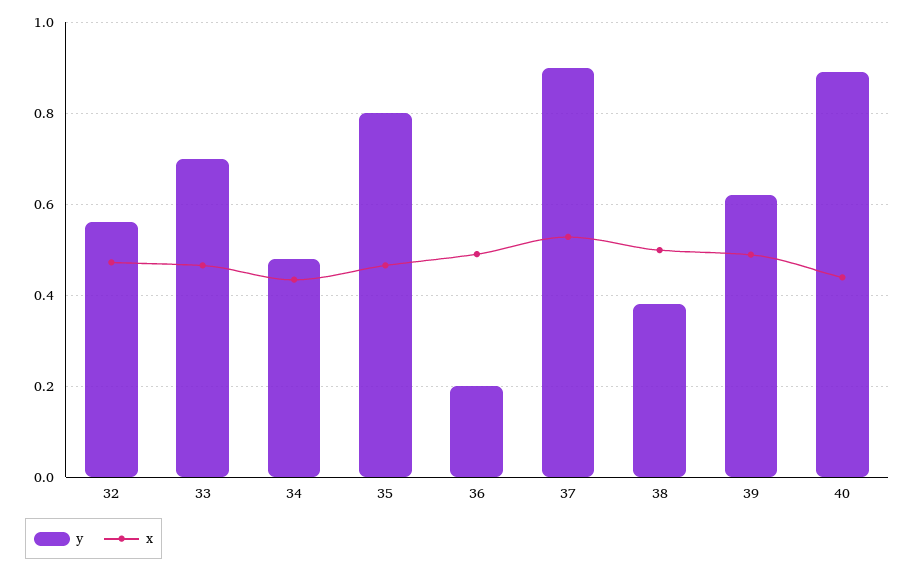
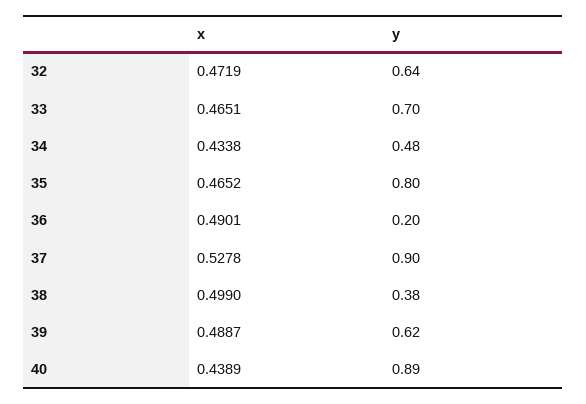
y, 32: 0.56 -> 0.64

